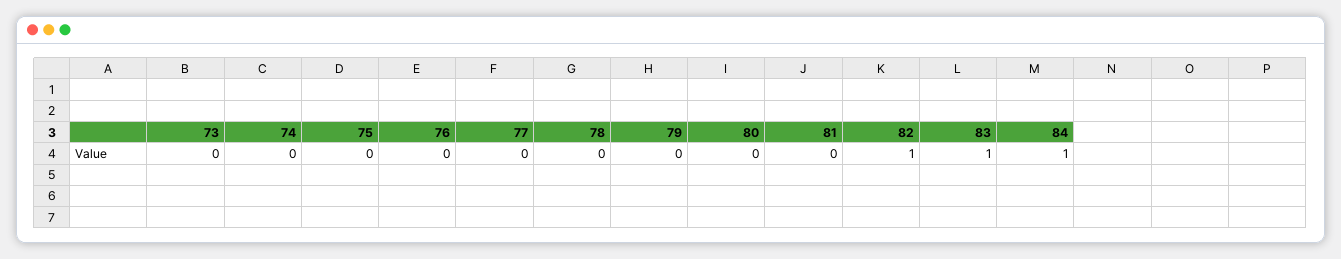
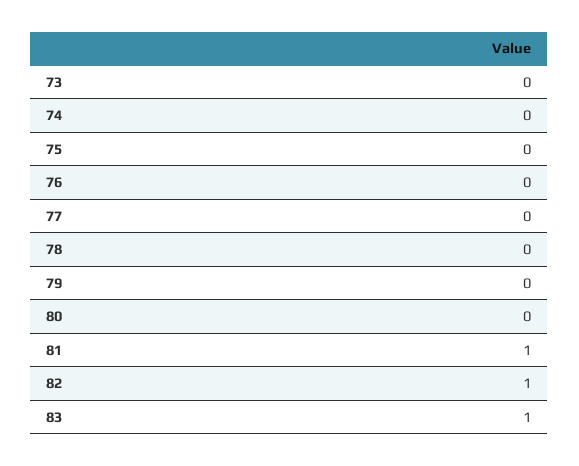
81: 0 -> 1
84: 1 -> none

